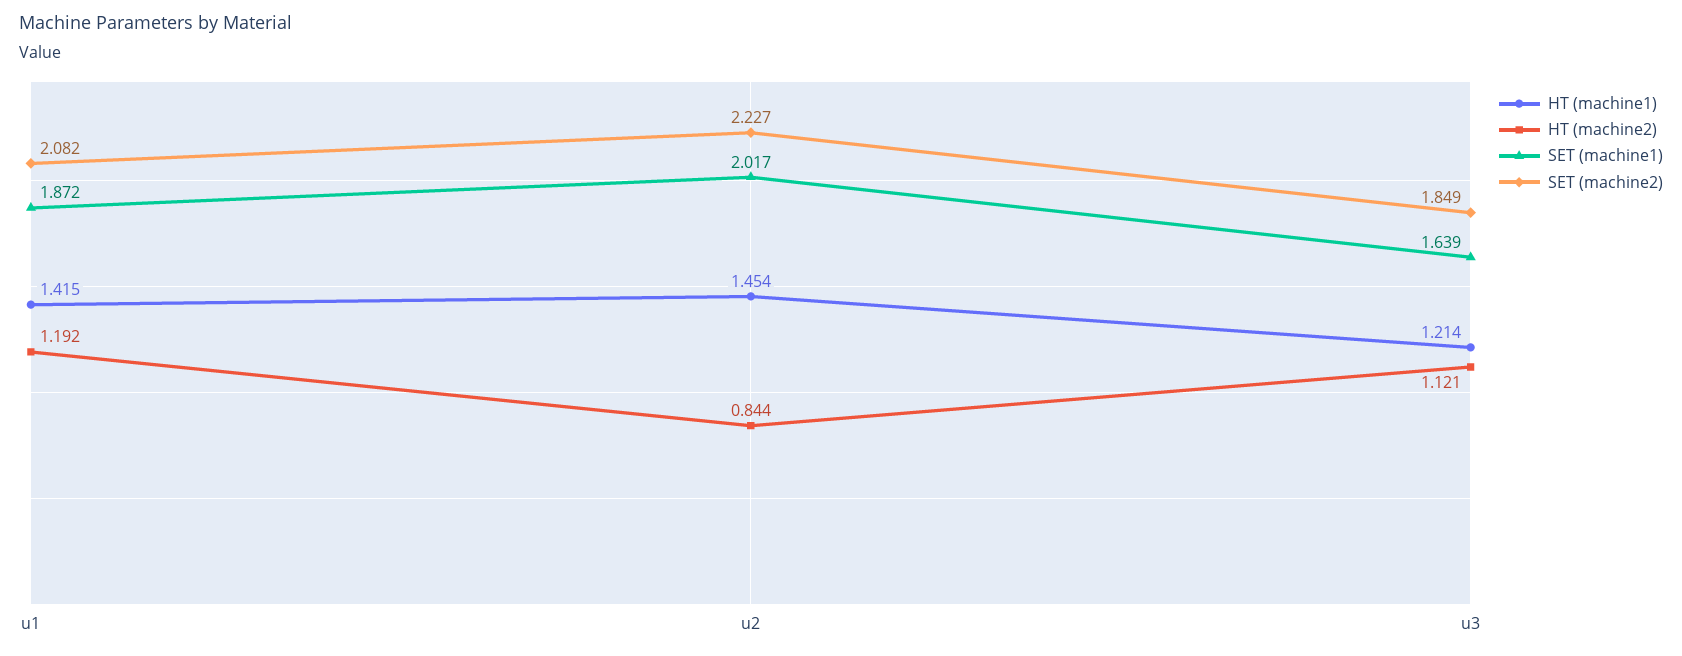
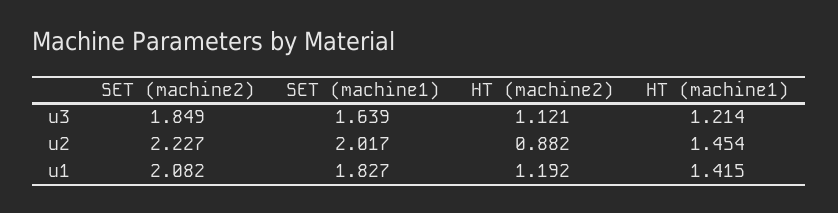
SET (machine1), u1: 1.872 -> 1.827
HT (machine2), u2: 0.844 -> 0.882

